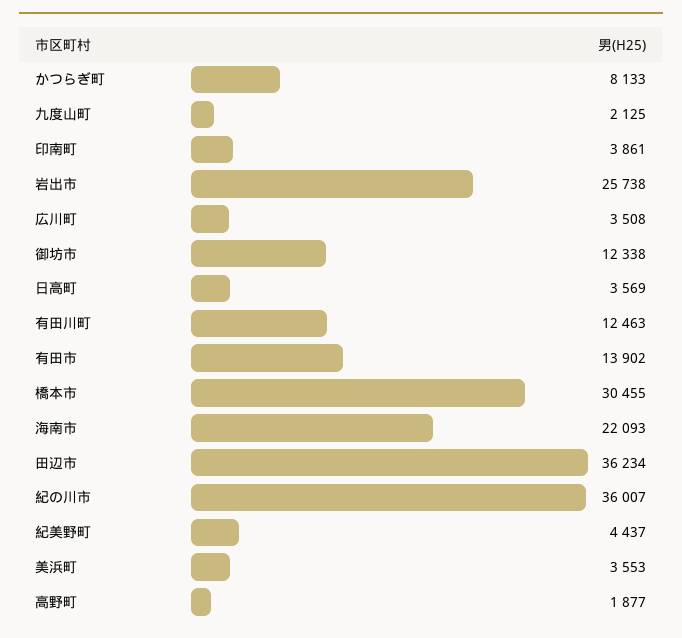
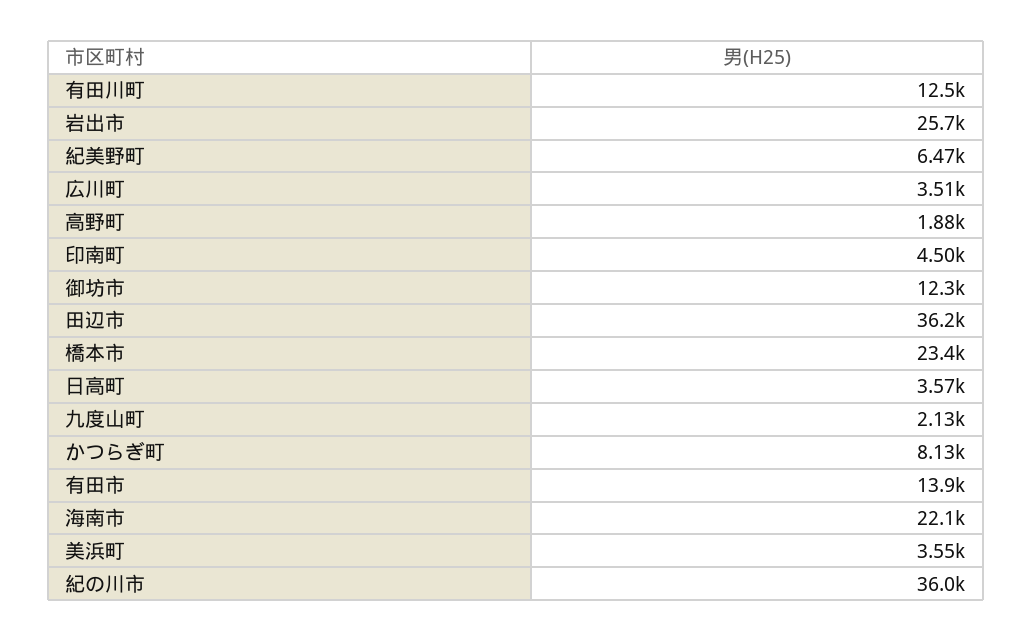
印南町: 3861 -> 4500
橋本市: 30455 -> 23400
紀美野町: 4437 -> 6470

